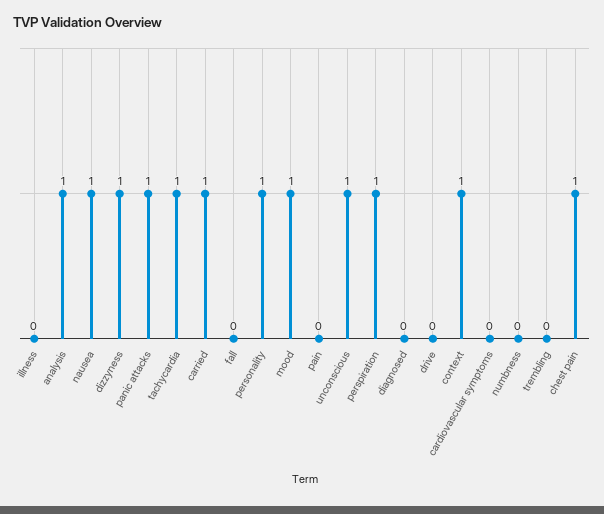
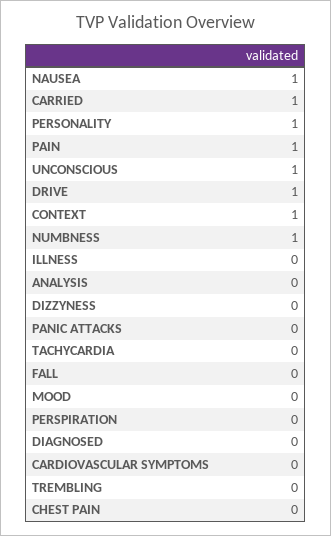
analysis: 1 -> 0
dizzyness: 1 -> 0
panic attacks: 1 -> 0
tachycardia: 1 -> 0
mood: 1 -> 0
pain: 0 -> 1
perspiration: 1 -> 0
drive: 0 -> 1
numbness: 0 -> 1
chest pain: 1 -> 0

